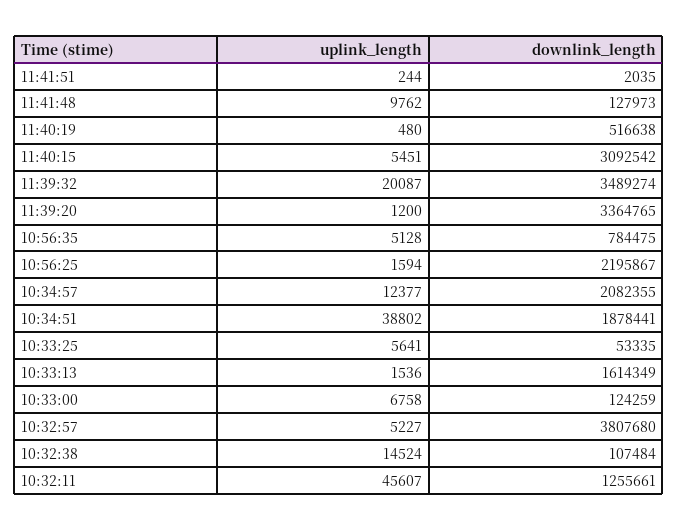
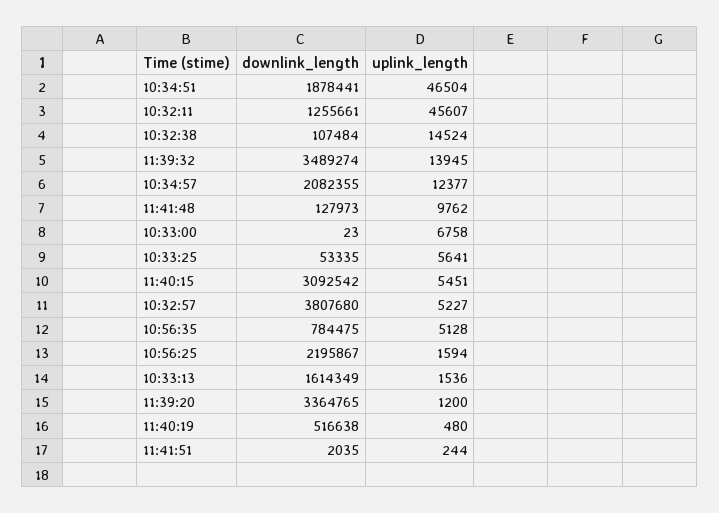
uplink_length, 11:39:32: 20087 -> 13945
uplink_length, 10:34:51: 38802 -> 46504
downlink_length, 10:33:00: 124259 -> 23

